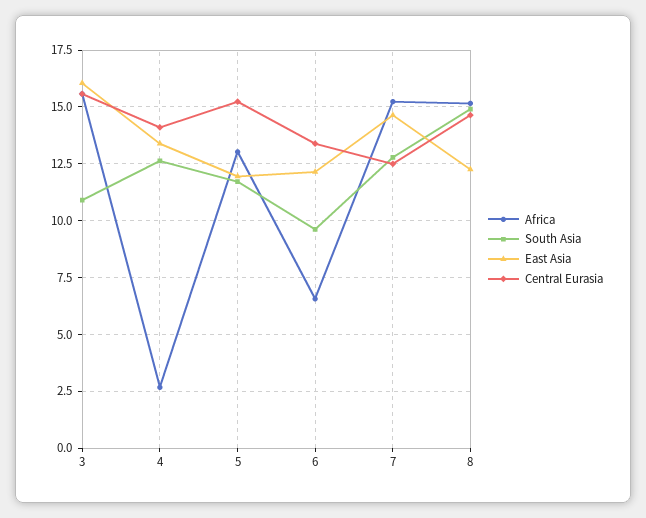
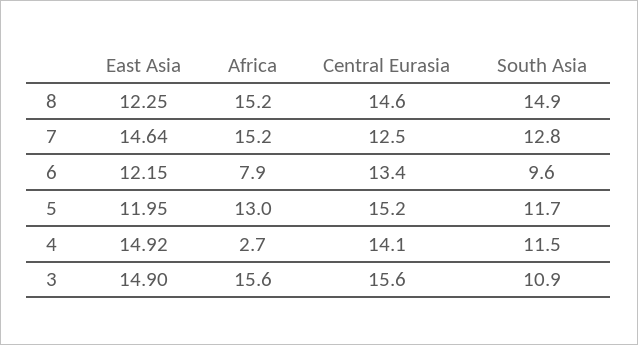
East Asia, 3: 16 -> 14.9
South Asia, 4: 12.5 -> 11.5
East Asia, 4: 13.5 -> 14.92
Africa, 6: 6.5 -> 7.9

